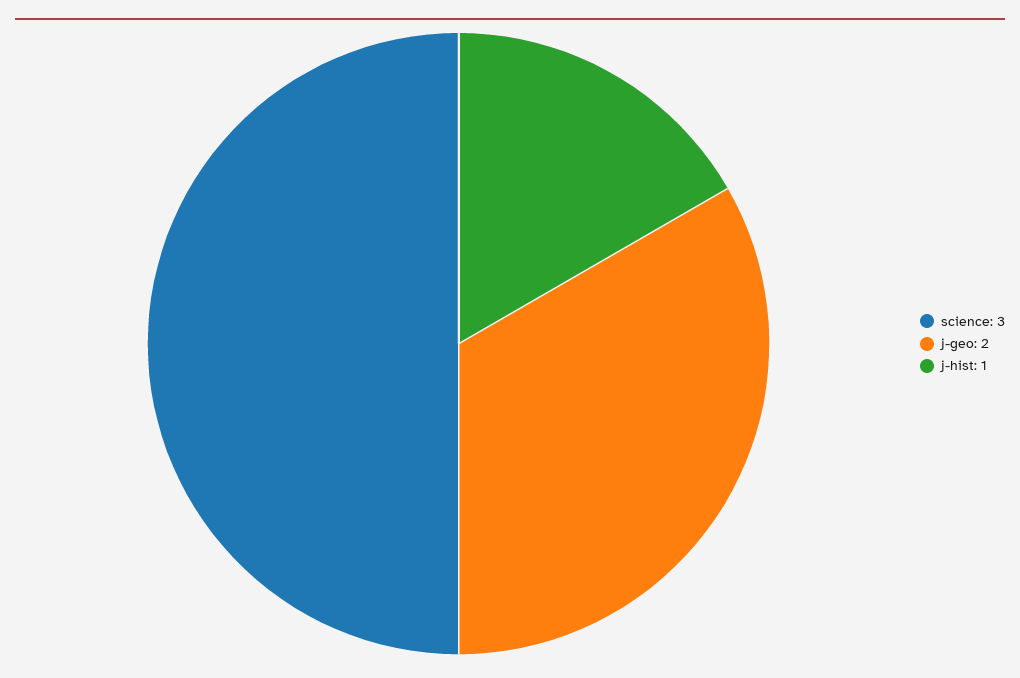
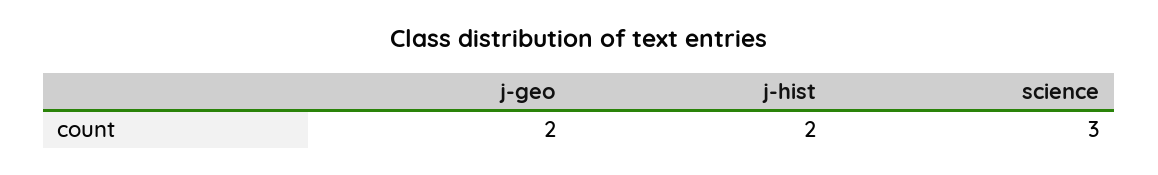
j-hist: 1 -> 2

